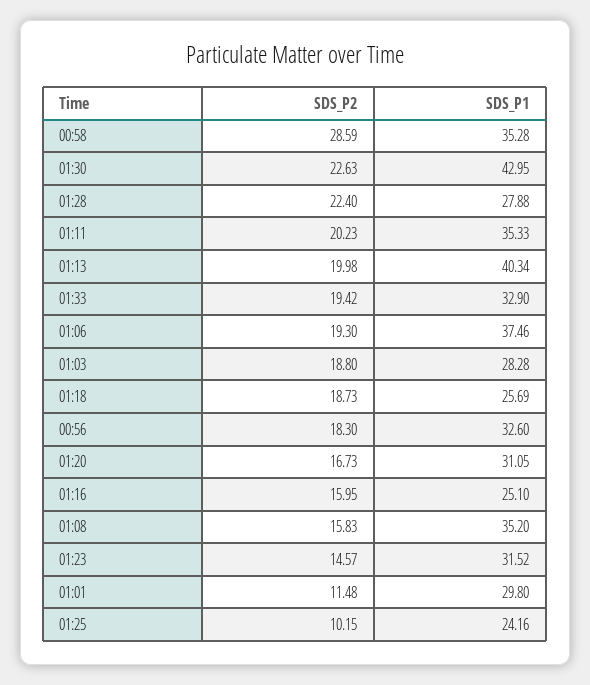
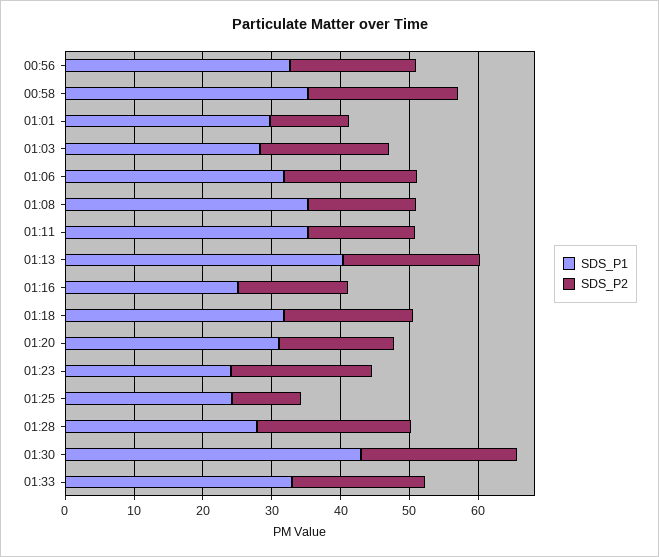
SDS_P2, 00:58: 28.59 -> 22
SDS_P2, 01:11: 20.23 -> 16
SDS_P1, 01:06: 37.46 -> 32
SDS_P1, 01:18: 25.69 -> 32
SDS_P2, 01:23: 14.57 -> 20
SDS_P1, 01:23: 31.52 -> 24

